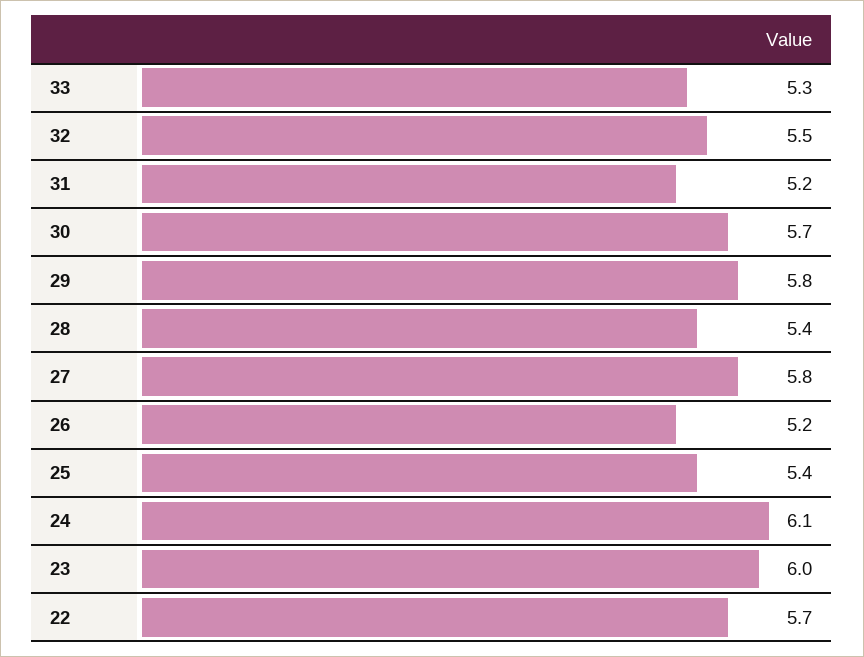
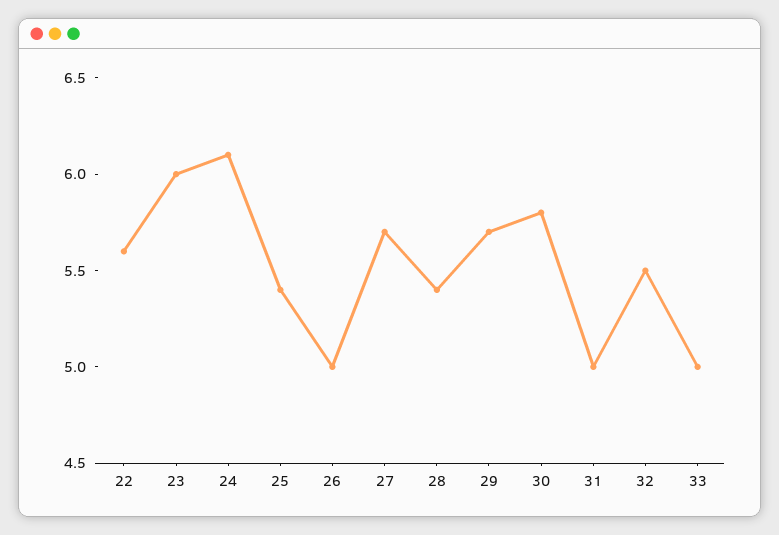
33: 5.3 -> 5
31: 5.2 -> 5
30: 5.7 -> 5.8
29: 5.8 -> 5.7
27: 5.8 -> 5.7
26: 5.2 -> 5
22: 5.7 -> 5.6

